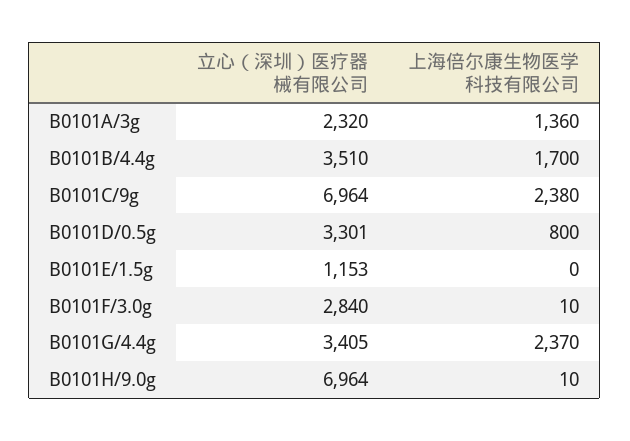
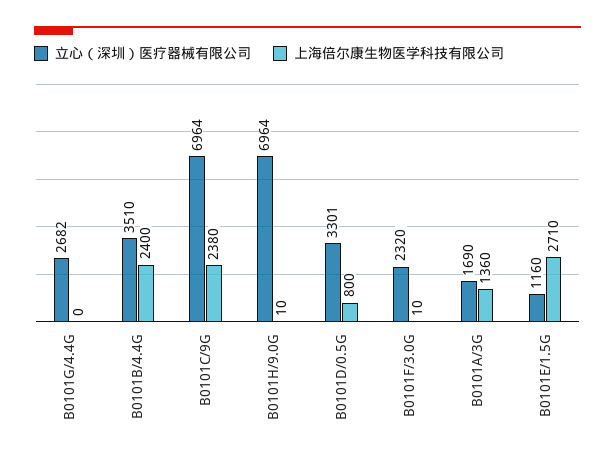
立心（深圳）医疗器械有限公司, B0101A/3g: 2320 -> 1690
上海倍尔康生物医学科技有限公司, B0101B/4.4g: 1700 -> 2400
立心（深圳）医疗器械有限公司, B0101E/1.5g: 1153 -> 1160
上海倍尔康生物医学科技有限公司, B0101E/1.5g: 0 -> 2710
立心（深圳）医疗器械有限公司, B0101F/3.0g: 2840 -> 2320
立心（深圳）医疗器械有限公司, B0101G/4.4g: 3405 -> 2682
上海倍尔康生物医学科技有限公司, B0101G/4.4g: 2370 -> 0

